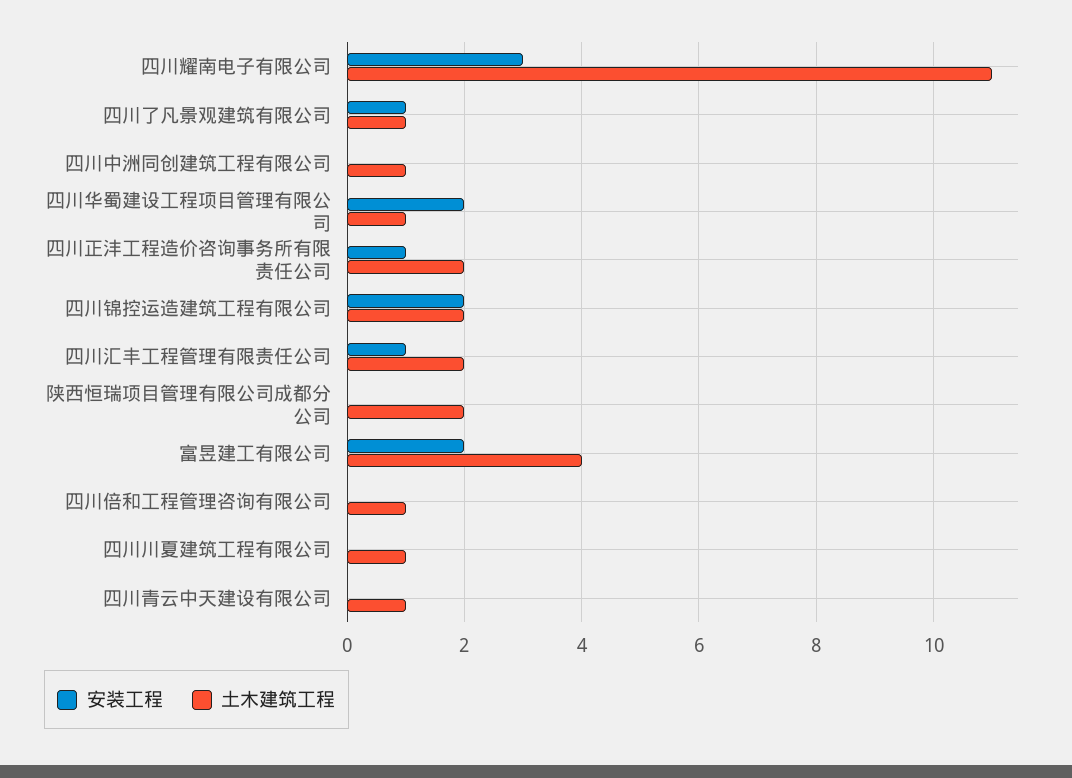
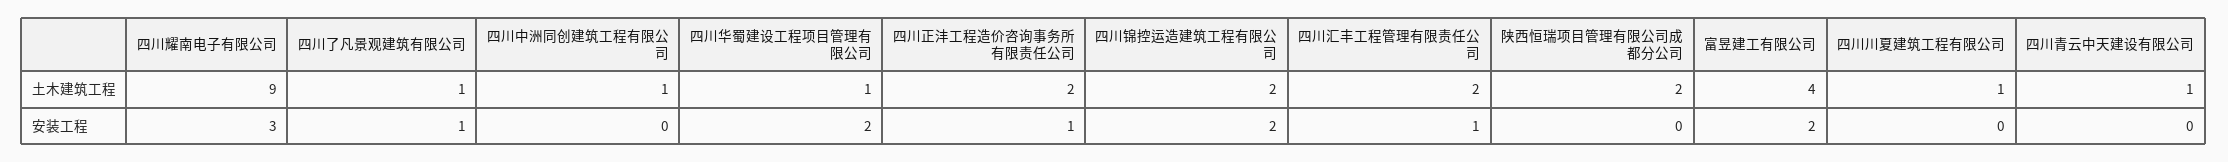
土木建筑工程, 四川耀南电子有限公司: 11 -> 9
安装工程, 四川倍和工程管理咨询有限公司: 0 -> none
土木建筑工程, 四川倍和工程管理咨询有限公司: 1 -> none

